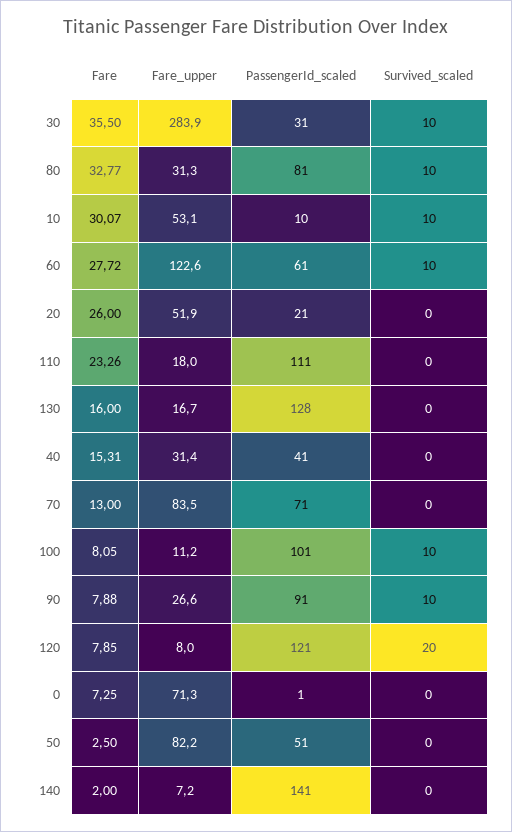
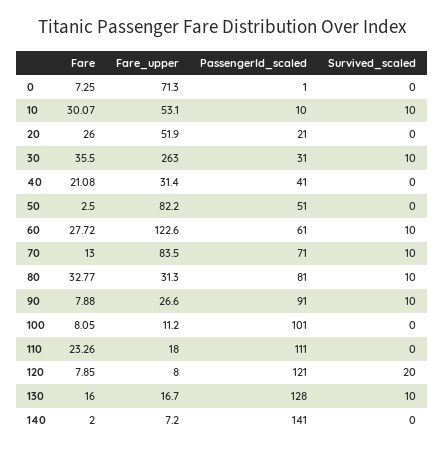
Fare_upper, 30: 283.9 -> 263
Survived_scaled, 130: 0 -> 10
Fare, 40: 15.31 -> 21.08
Survived_scaled, 70: 0 -> 10
Survived_scaled, 100: 10 -> 0

